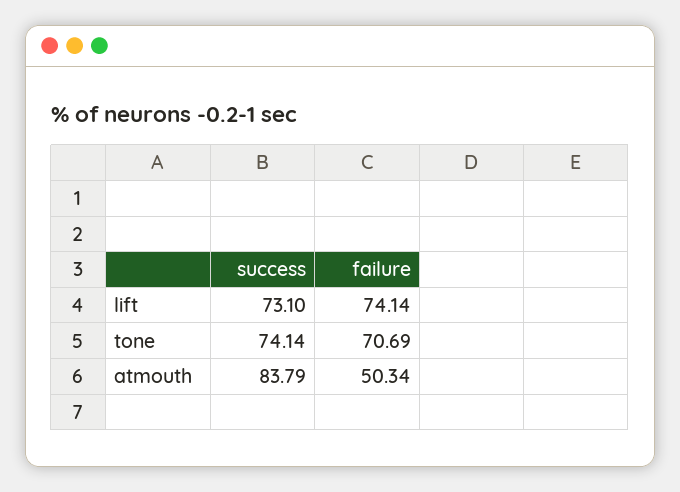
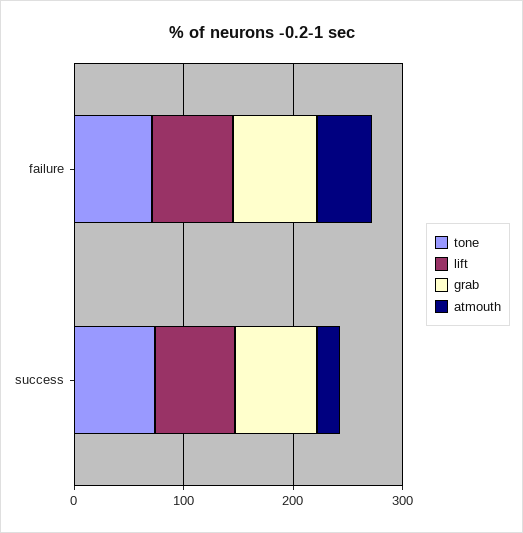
atmouth, success: 83.79 -> 20
grab, failure: none -> 80
grab, success: none -> 80

